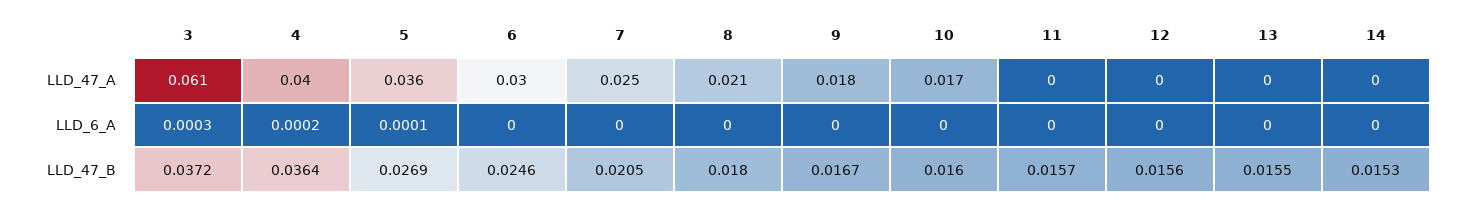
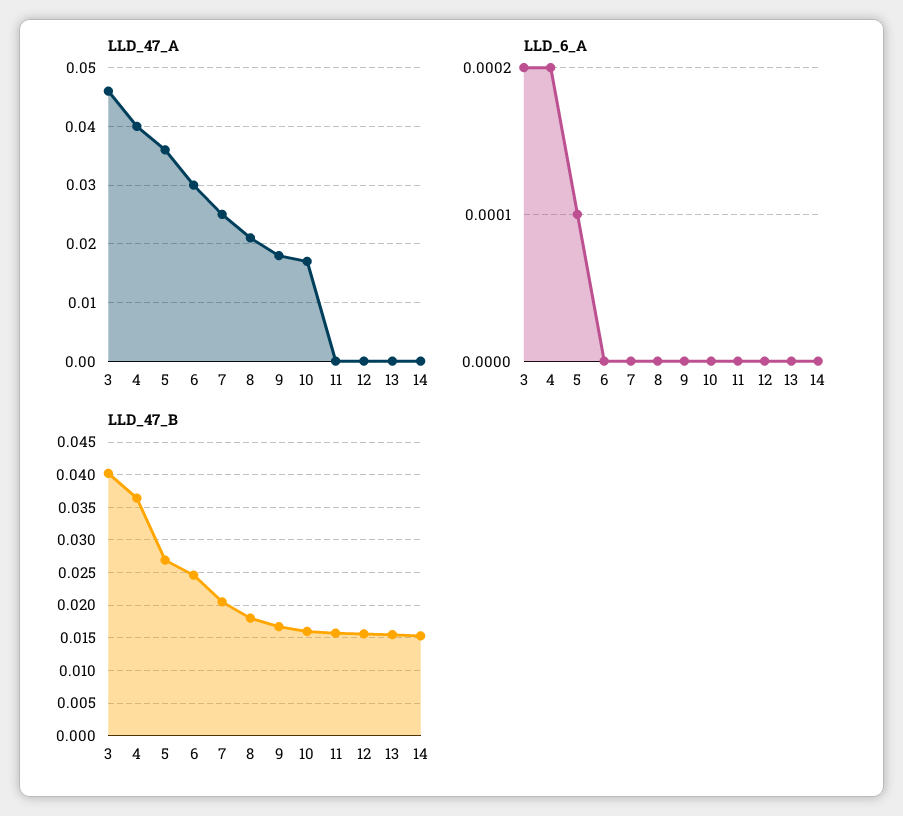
LLD_47_A, 3: 0.061 -> 0.045
LLD_6_A, 3: 0.0003 -> 0.0002
LLD_47_B, 3: 0.0372 -> 0.04

